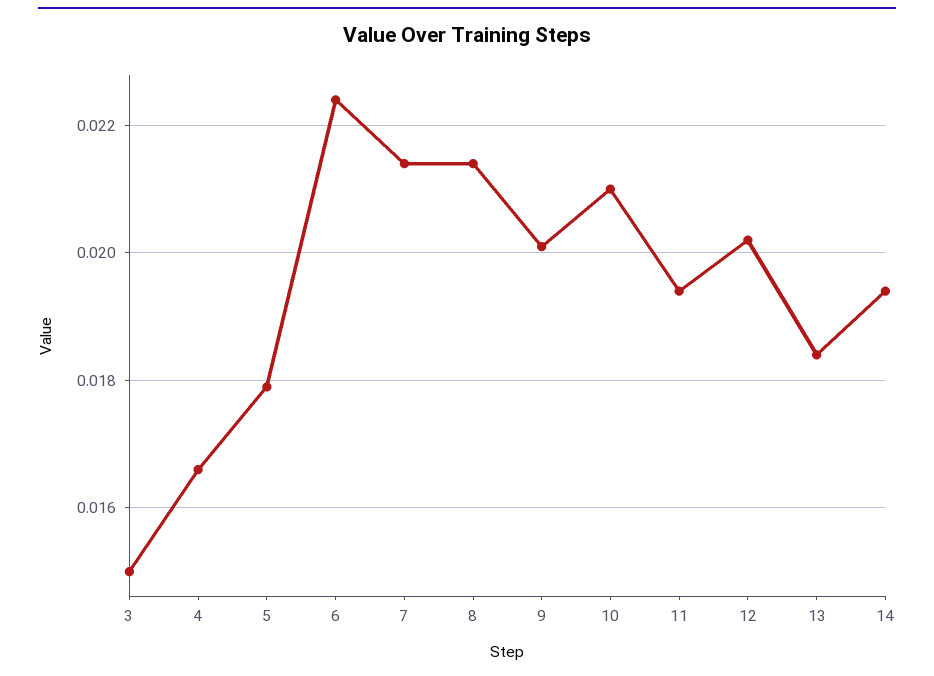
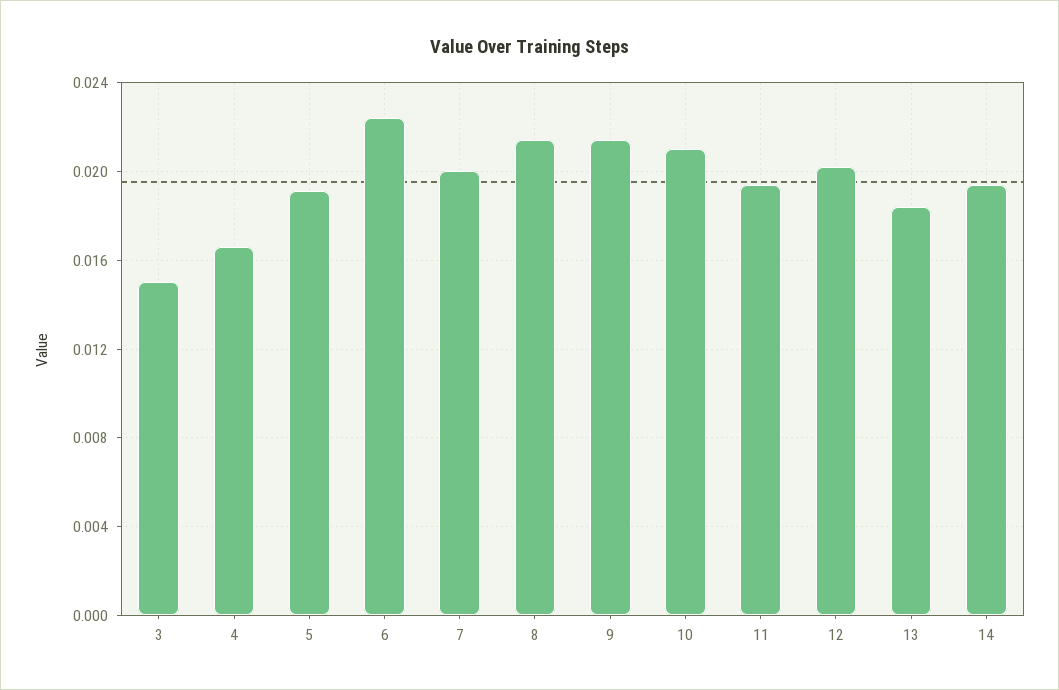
5: 0.018 -> 0.019
7: 0.0215 -> 0.02
9: 0.02 -> 0.0215

